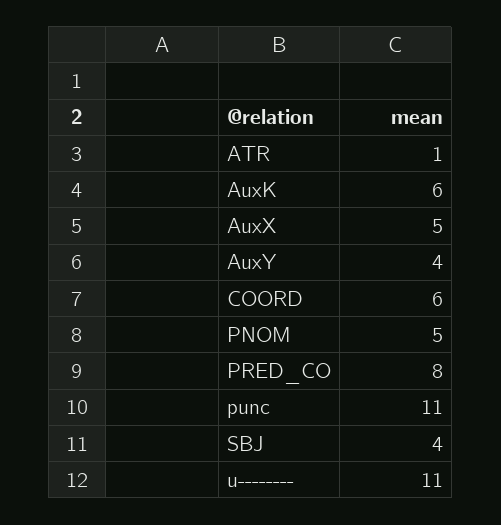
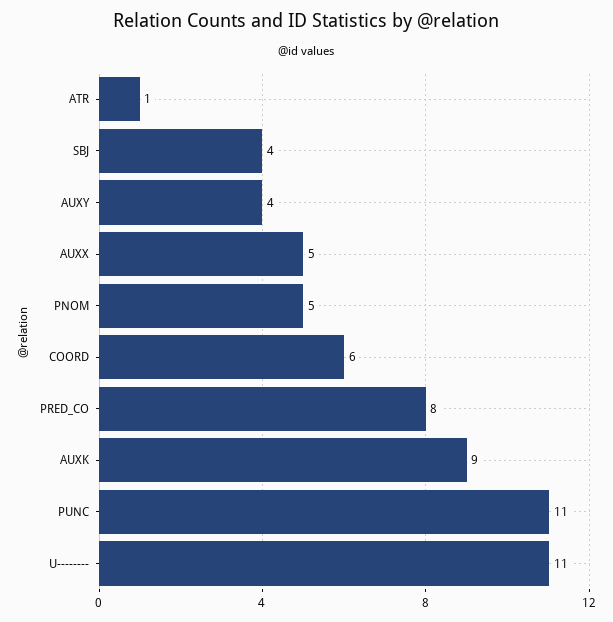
AuxK: 6 -> 9

